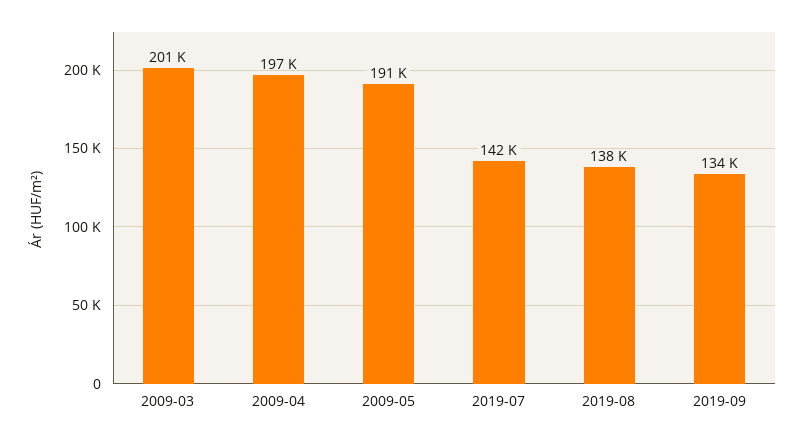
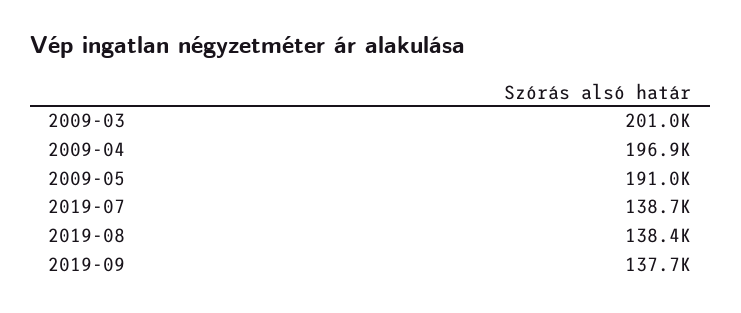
2019-07: 142000 -> 138700
2019-09: 134000 -> 137700

